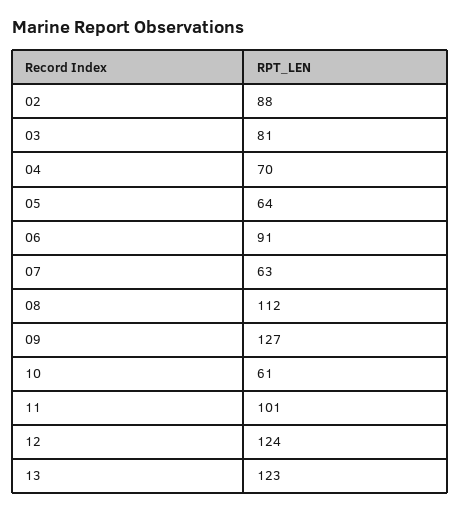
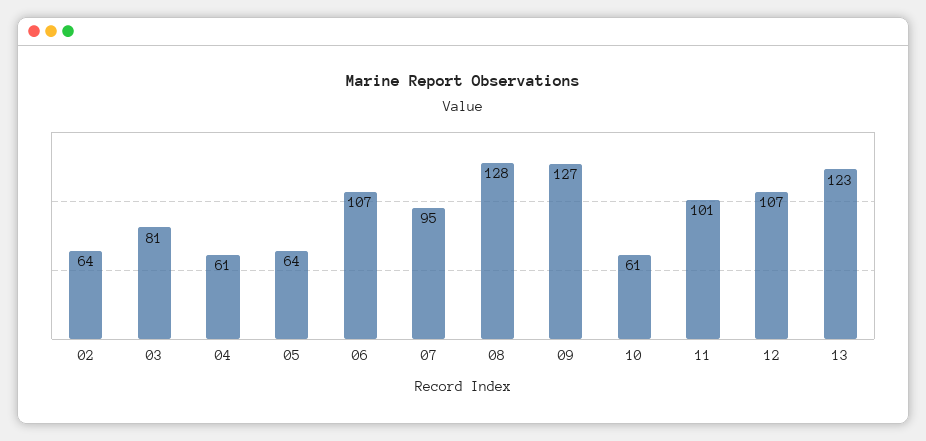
02: 88 -> 64
04: 70 -> 61
06: 91 -> 107
07: 63 -> 95
08: 112 -> 128
12: 124 -> 107

